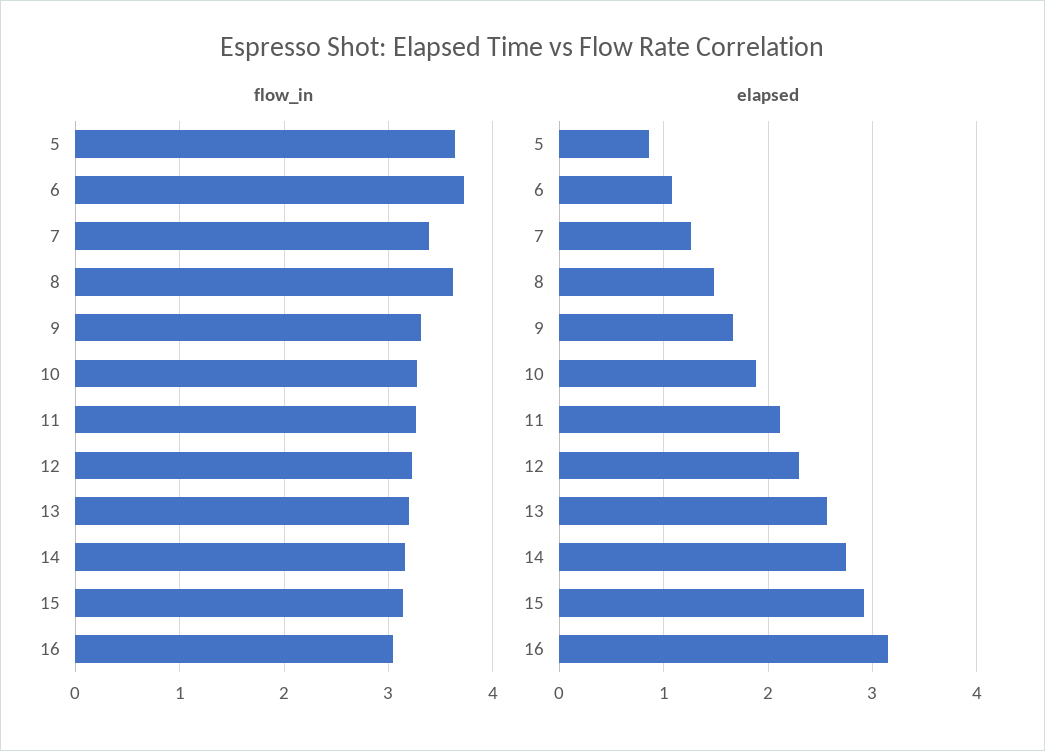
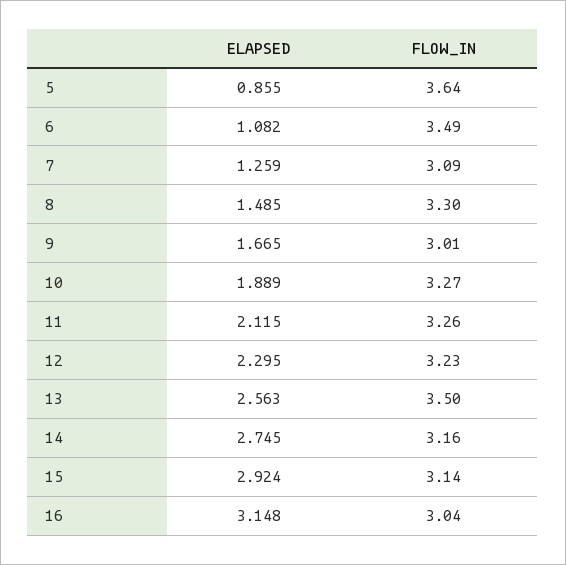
flow_in, 6: 3.7 -> 3.49
flow_in, 7: 3.4 -> 3.09
flow_in, 8: 3.6 -> 3.3
flow_in, 9: 3.3 -> 3.01
flow_in, 13: 3.2 -> 3.5

